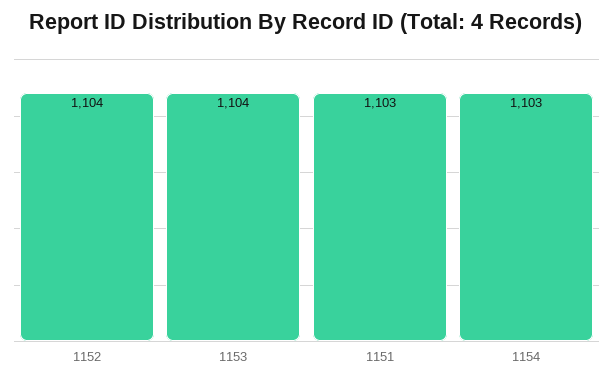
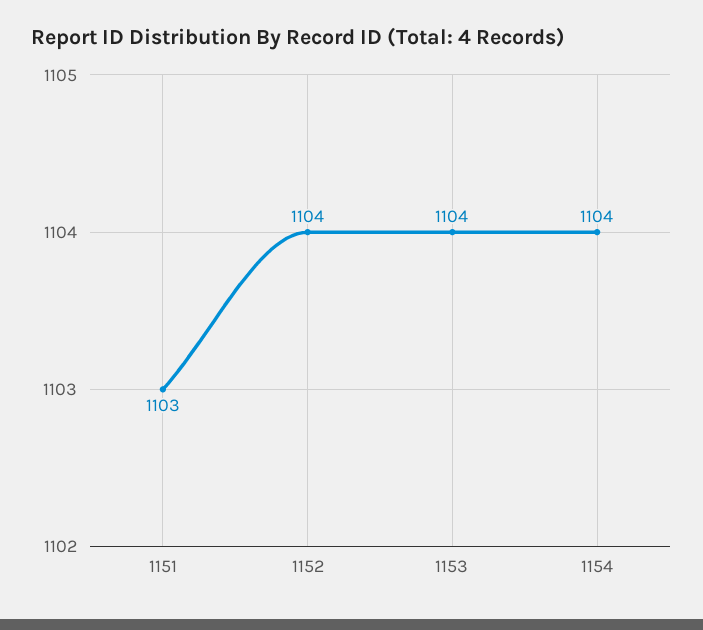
1154: 1103 -> 1104

